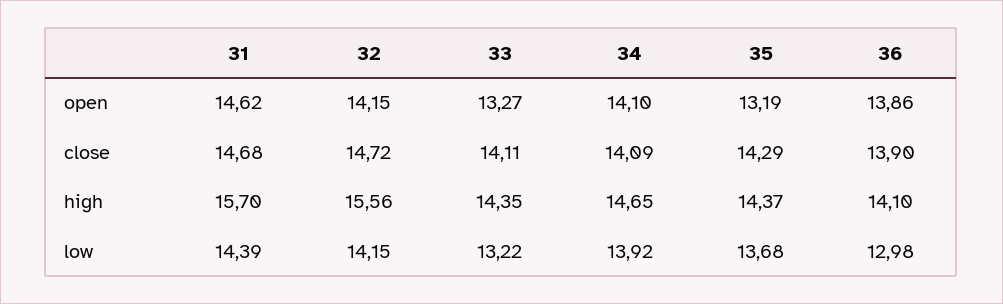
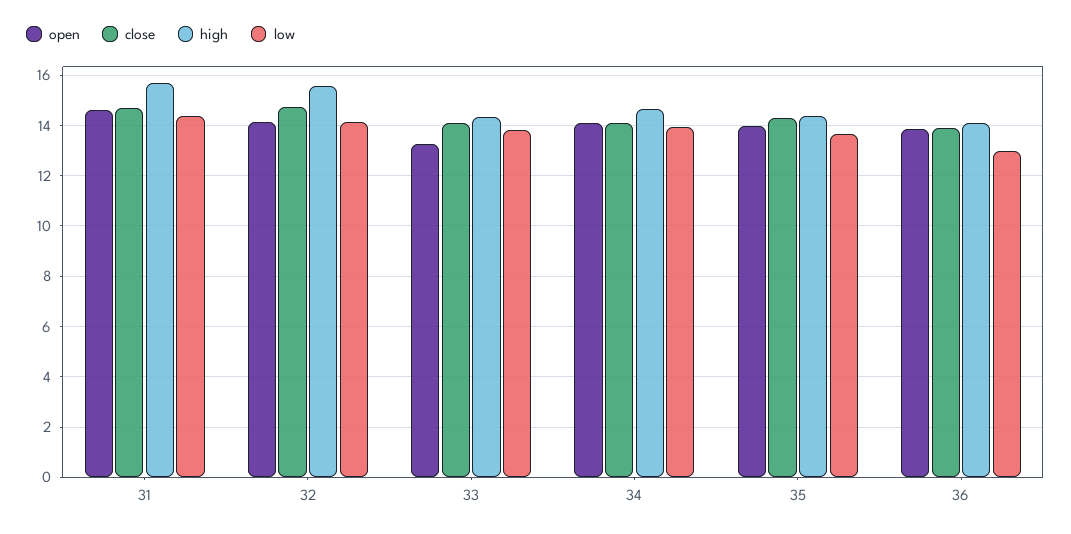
open, 35: 13.19 -> 14
low, 33: 13.22 -> 13.75

